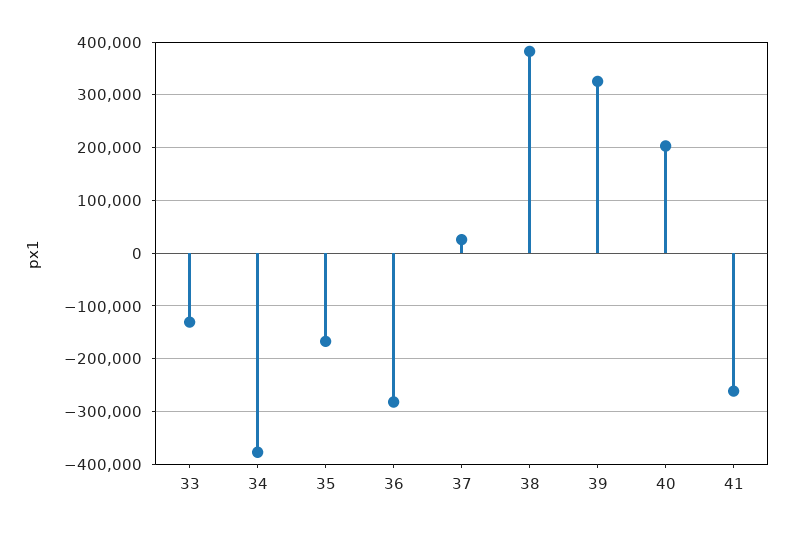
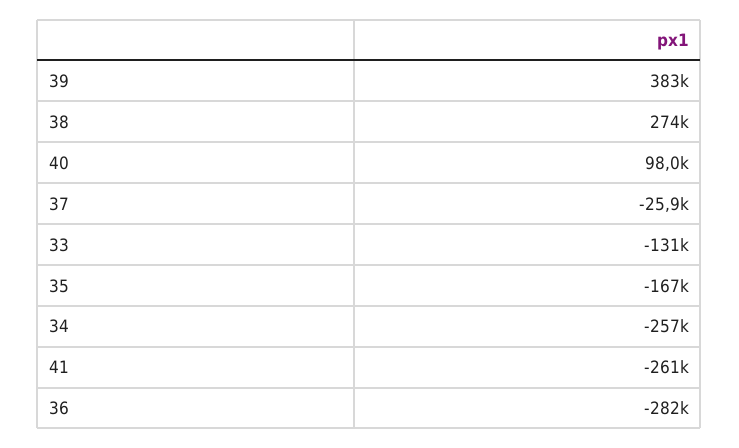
34: -380000 -> -257000
37: 20000 -> -25900
38: 380000 -> 274000
39: 320000 -> 383000
40: 200000 -> 98000

